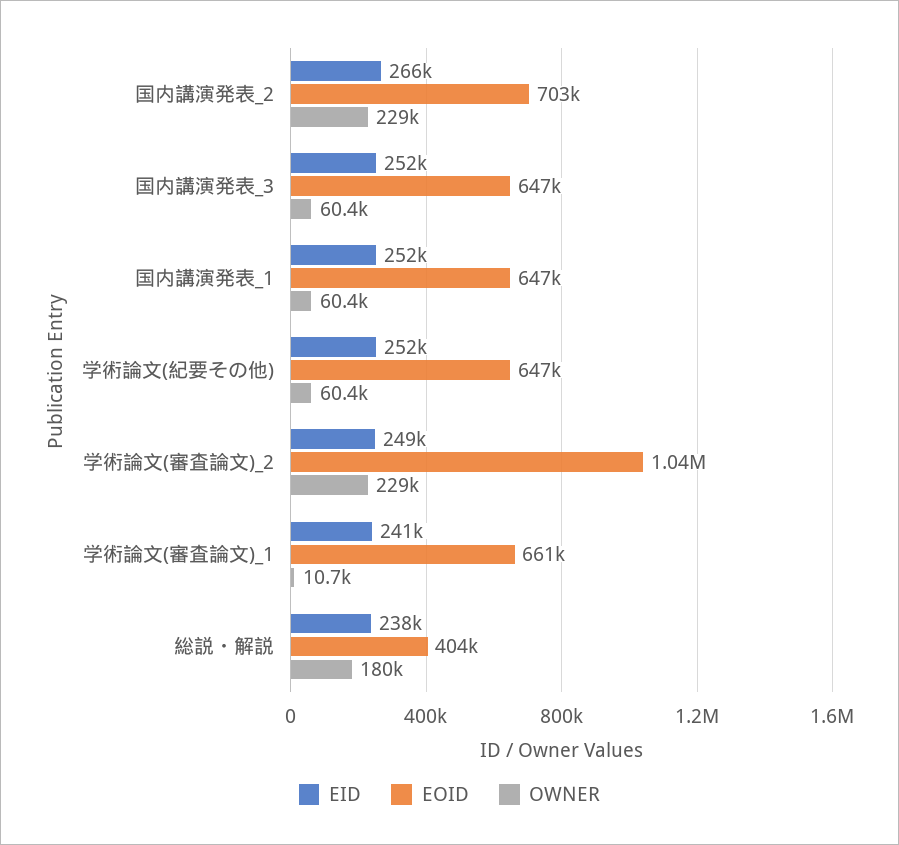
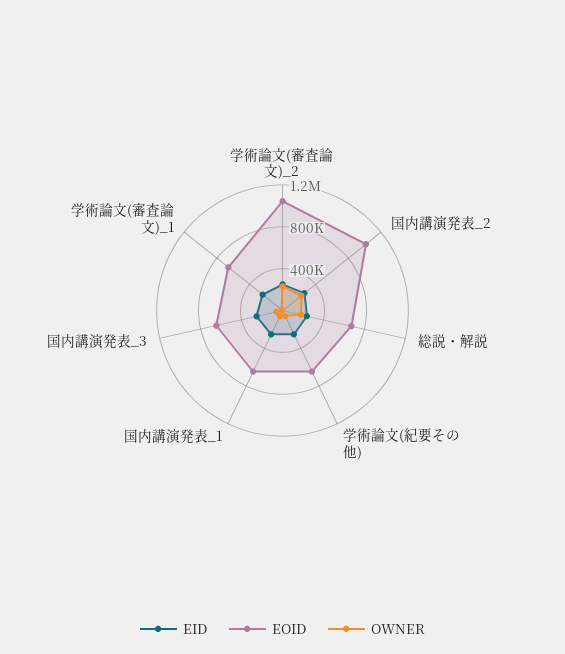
EOID, 国内講演発表_2: 703000 -> 1000000
EOID, 総説・解説: 404000 -> 700000

